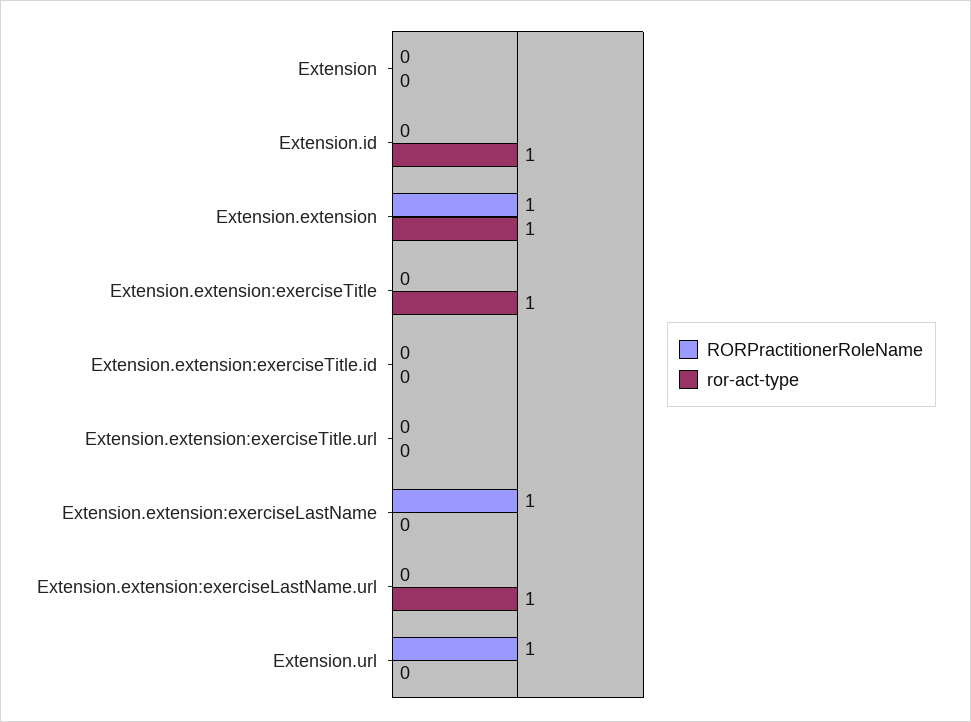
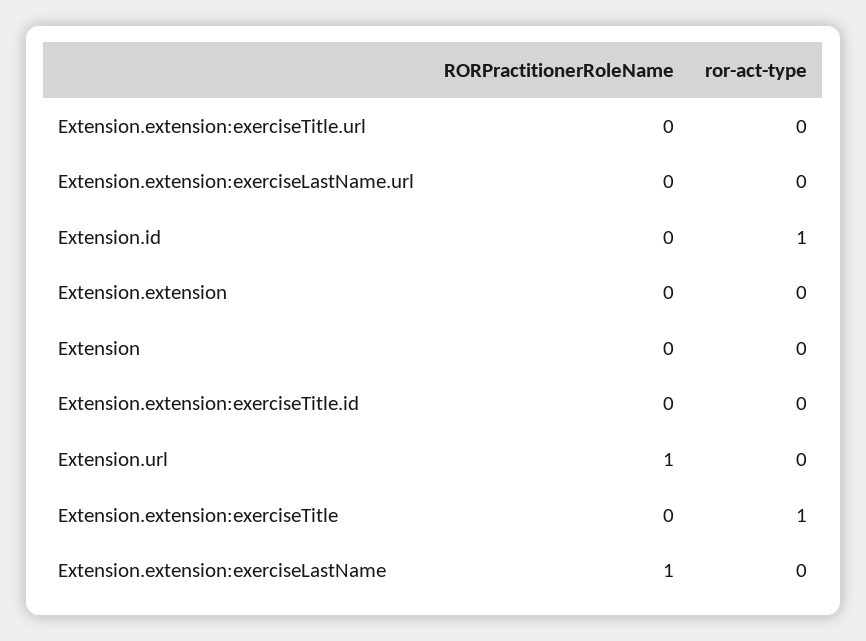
RORPractitionerRoleName, Extension.extension: 1 -> 0
ror-act-type, Extension.extension: 1 -> 0
ror-act-type, Extension.extension:exerciseLastName.url: 1 -> 0

